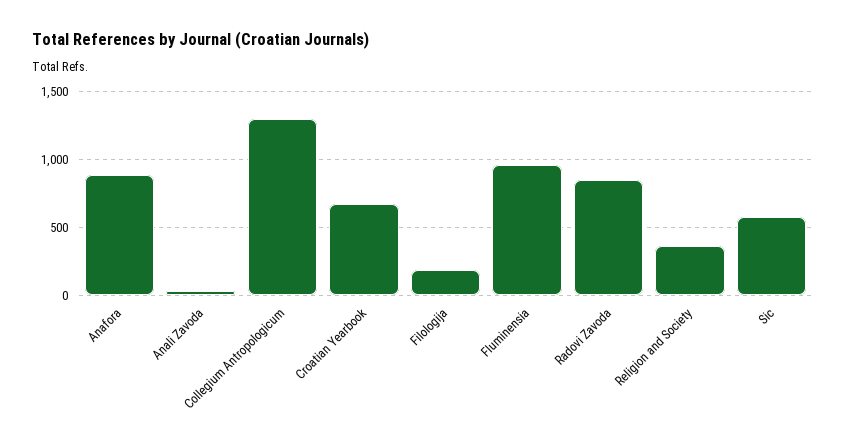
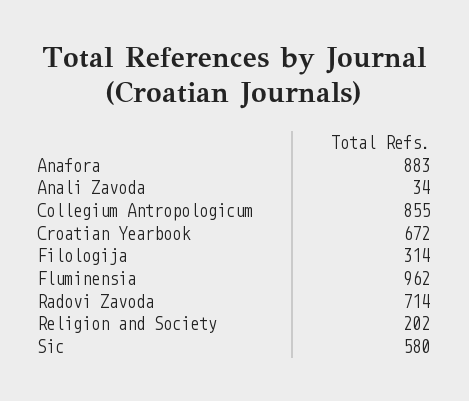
Collegium Antropologicum: 1300 -> 855
Filologija: 200 -> 314
Radovi Zavoda: 850 -> 714
Religion and Society: 350 -> 202

